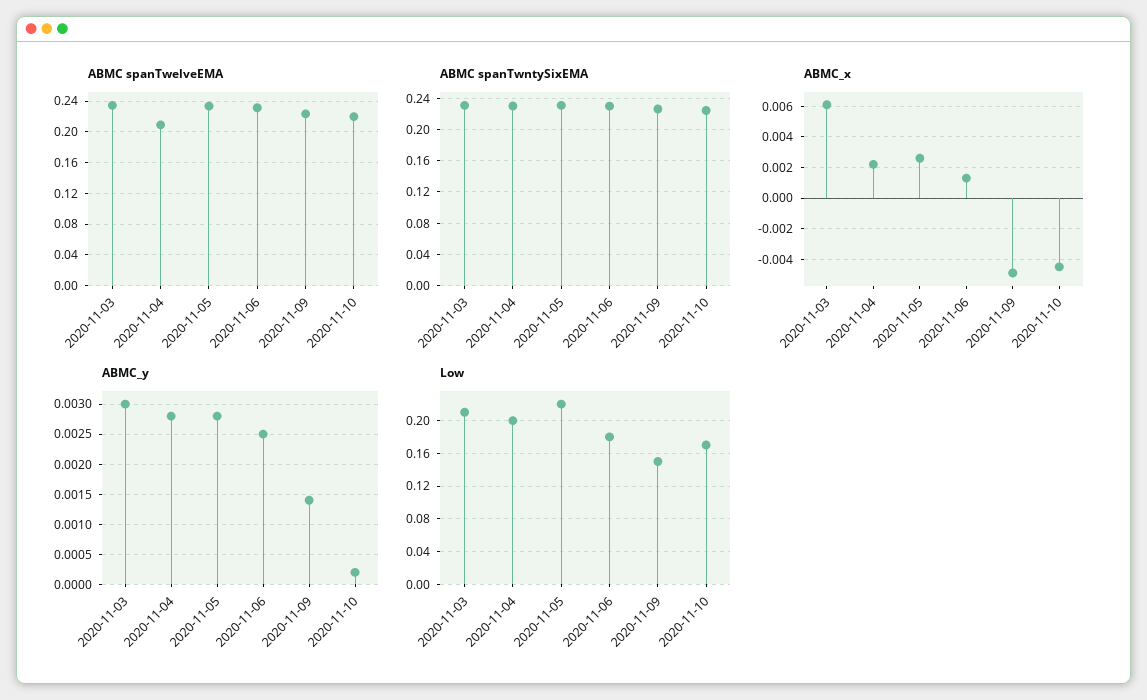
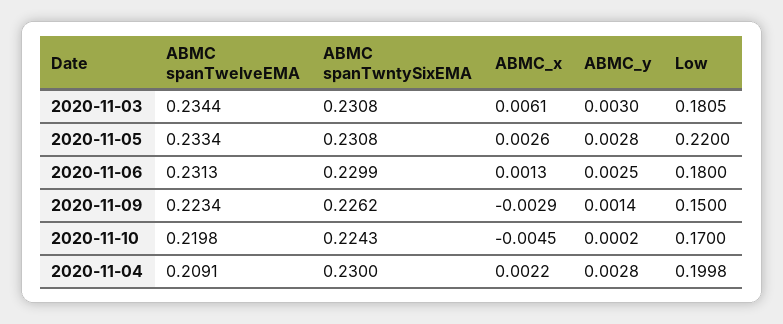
ABMC_x, 2020-11-09: -0.005 -> -0.0029
Low, 2020-11-03: 0.21 -> 0.1805

